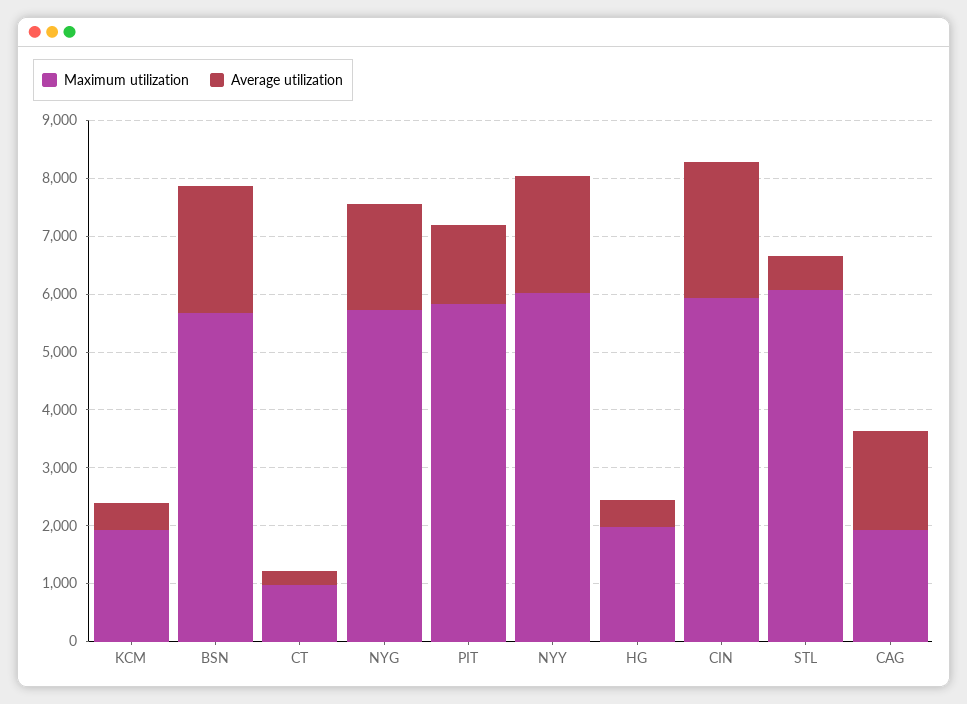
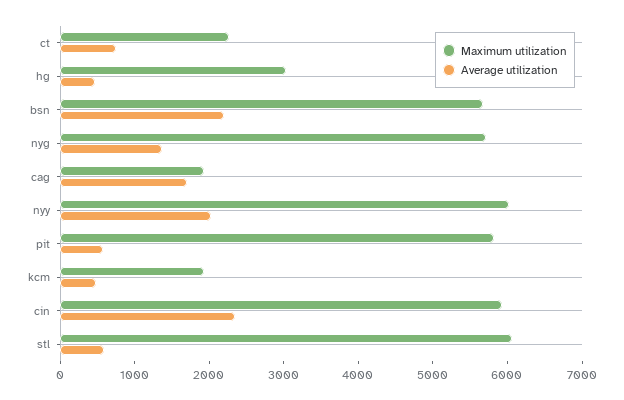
Maximum utilization, CT: 1000 -> 2200
Average utilization, CT: 200 -> 800
Average utilization, NYG: 1800 -> 1400
Average utilization, PIT: 1400 -> 600
Maximum utilization, HG: 2000 -> 3000

